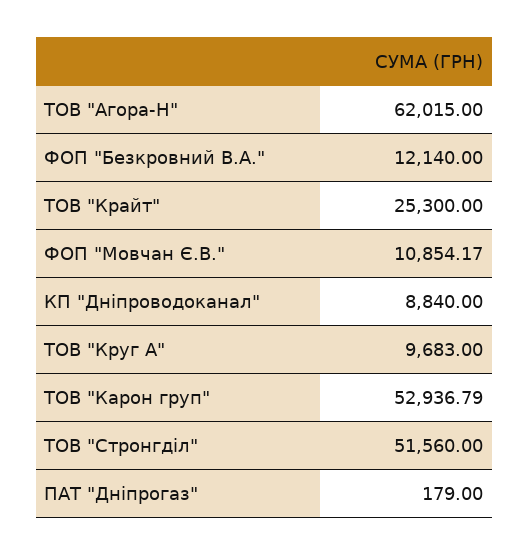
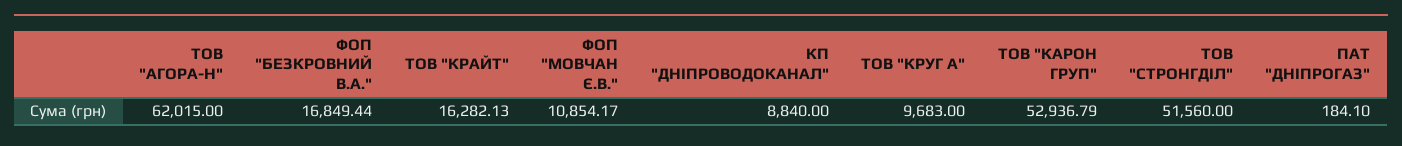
ФОП "Безкровний В.А.": 12140 -> 16849.44
ТОВ "Крайт": 25300 -> 16282.13
ПАТ "Дніпрогаз": 179 -> 184.1

